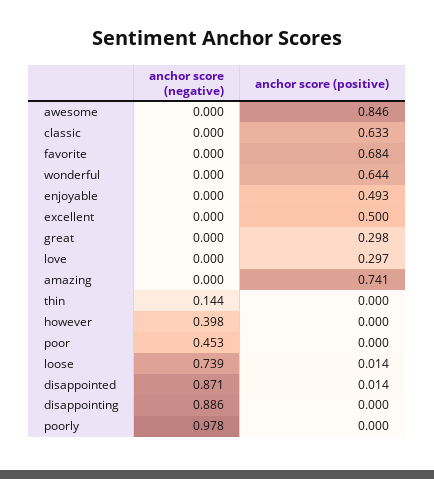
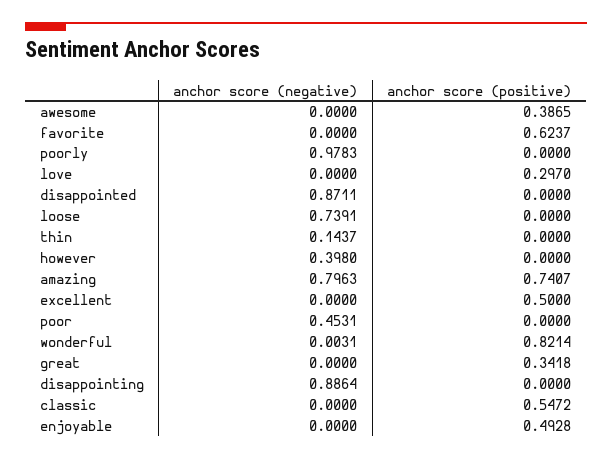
anchor score (positive), awesome: 0.846 -> 0.3865
anchor score (positive), classic: 0.633 -> 0.5472
anchor score (positive), favorite: 0.684 -> 0.6237
anchor score (negative), wonderful: 0 -> 0.0031
anchor score (positive), wonderful: 0.644 -> 0.8214
anchor score (positive), great: 0.298 -> 0.3418
anchor score (negative), amazing: 0 -> 0.7963
anchor score (positive), loose: 0.014 -> 0
anchor score (positive), disappointed: 0.014 -> 0

